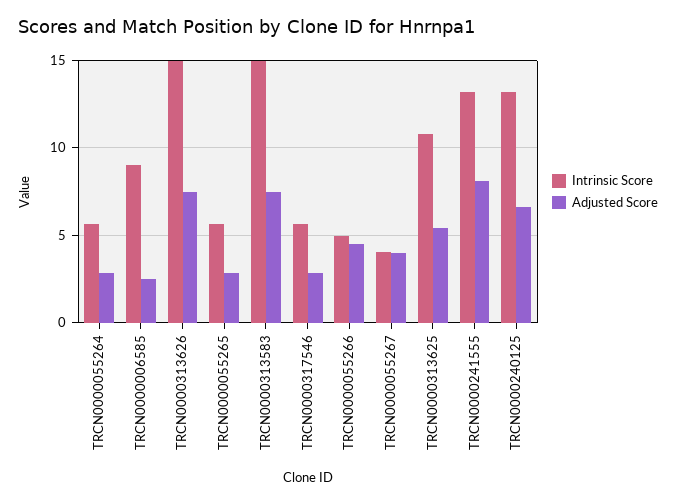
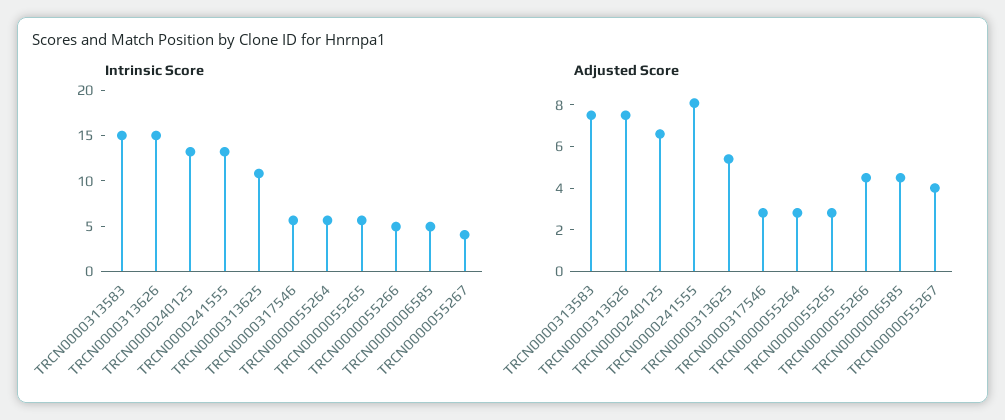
Intrinsic Score, TRCN0000006585: 9 -> 5
Adjusted Score, TRCN0000006585: 2.5 -> 4.5

